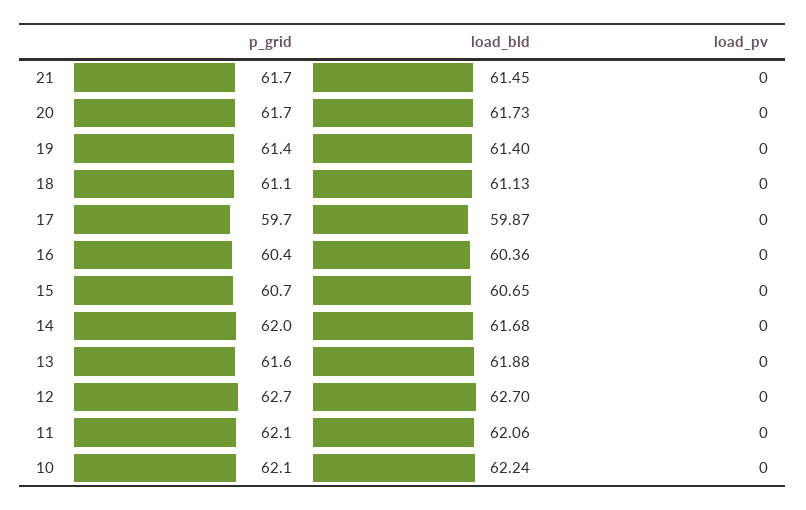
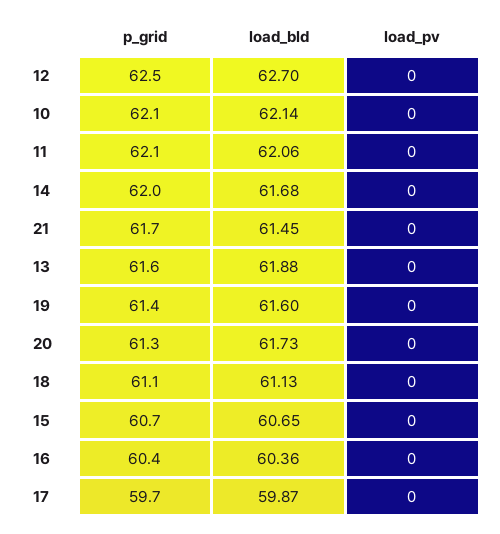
p_grid, 20: 61.7 -> 61.3
load_bld, 19: 61.4 -> 61.6
p_grid, 12: 62.7 -> 62.5
load_bld, 10: 62.24 -> 62.14

